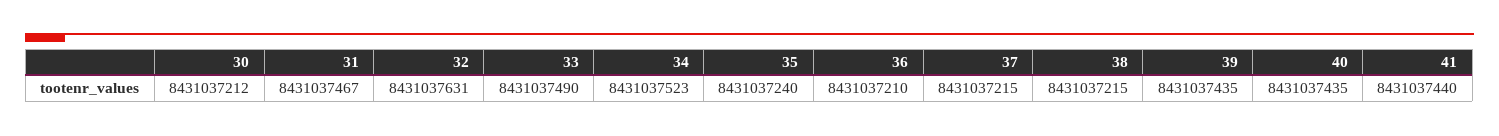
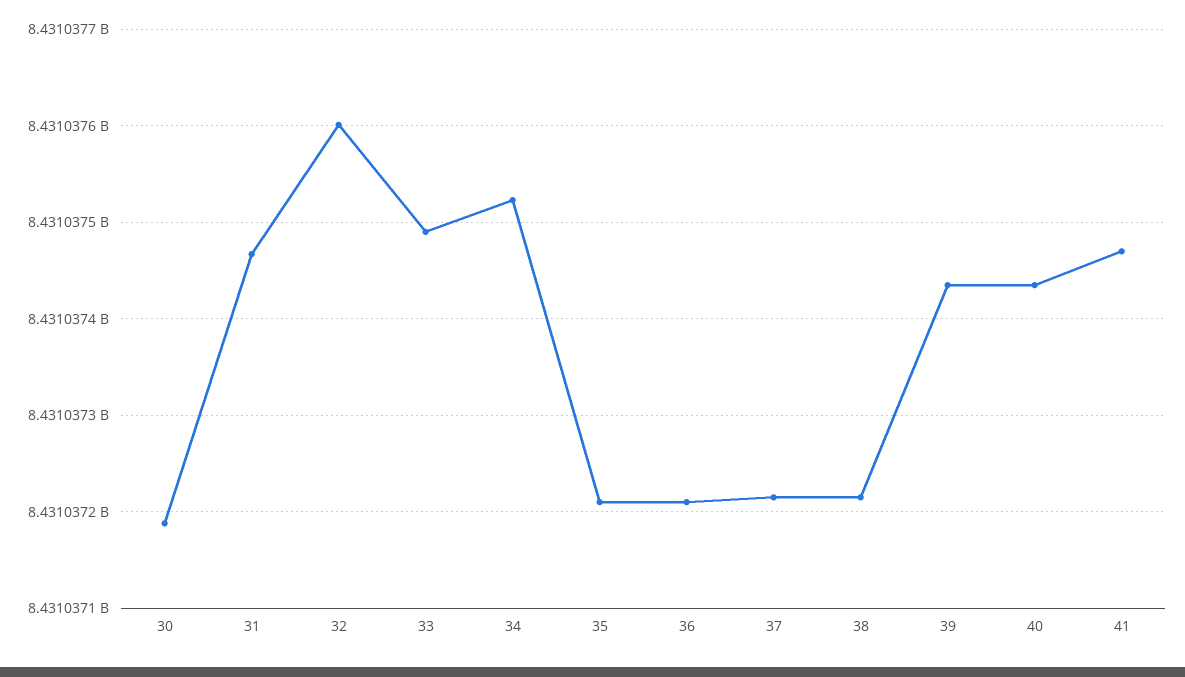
30: 8431037212 -> 8431037190
32: 8431037631 -> 8431037600
35: 8431037240 -> 8431037210
41: 8431037440 -> 8431037470

